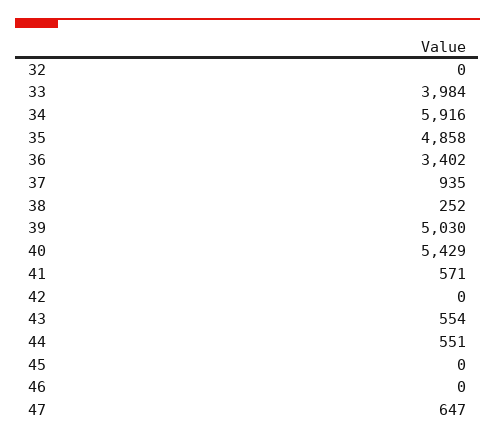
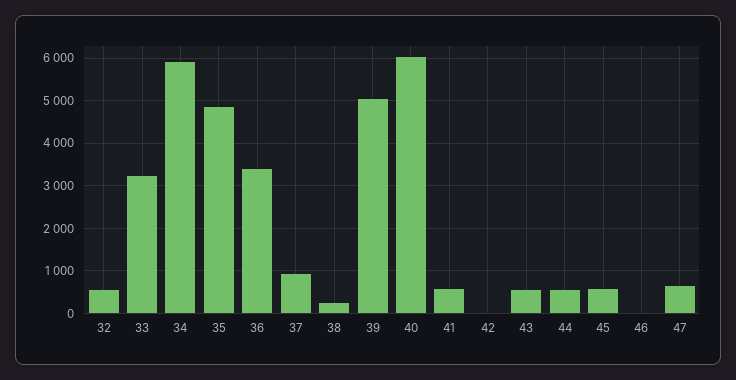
32: 0 -> 600
33: 3984 -> 3200
40: 5429 -> 6000
45: 0 -> 600

